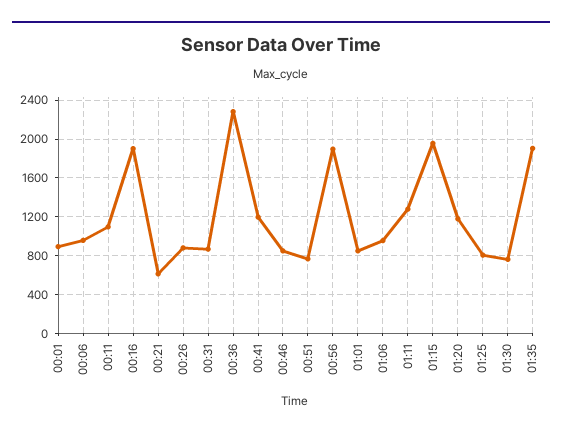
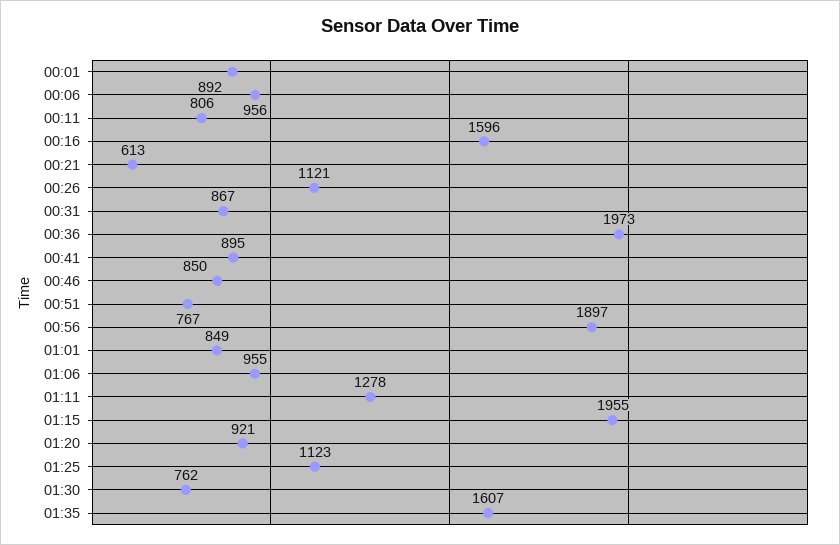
00:11: 1100 -> 806
00:16: 1900 -> 1596
00:26: 900 -> 1121
00:36: 2300 -> 1973
00:41: 1200 -> 895
01:20: 1200 -> 921
01:25: 800 -> 1123
01:35: 1900 -> 1607

